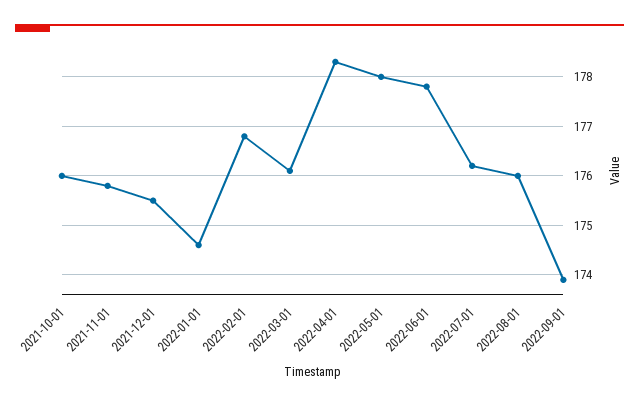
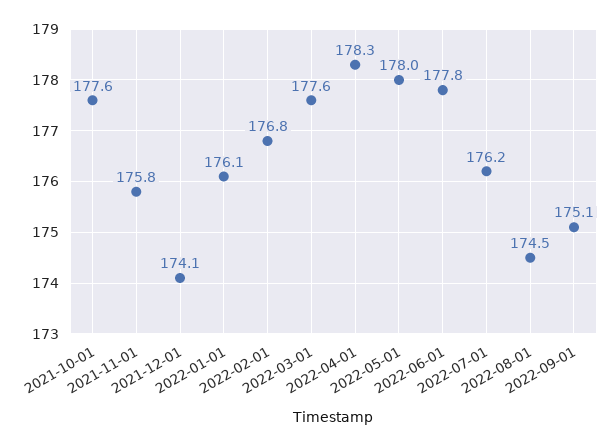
2021-10-01: 176 -> 177.6
2021-12-01: 175.5 -> 174.1
2022-01-01: 174.5 -> 176.1
2022-03-01: 176 -> 177.6
2022-08-01: 176 -> 174.5
2022-09-01: 174 -> 175.1

